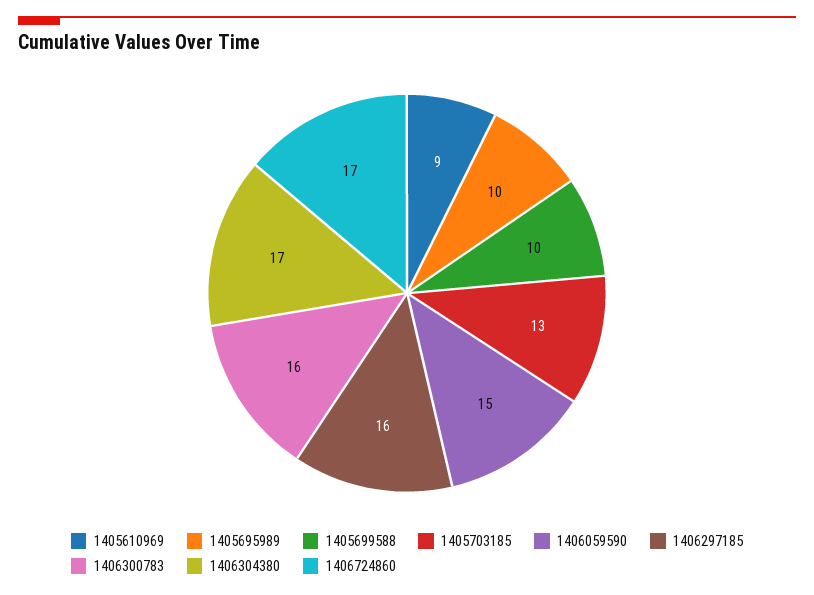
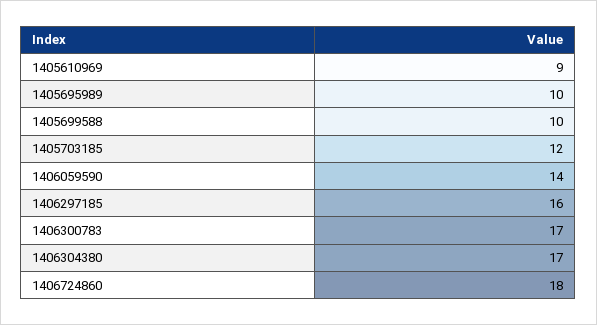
1405703185: 13 -> 12
1406059590: 15 -> 14
1406300783: 16 -> 17
1406724860: 17 -> 18

